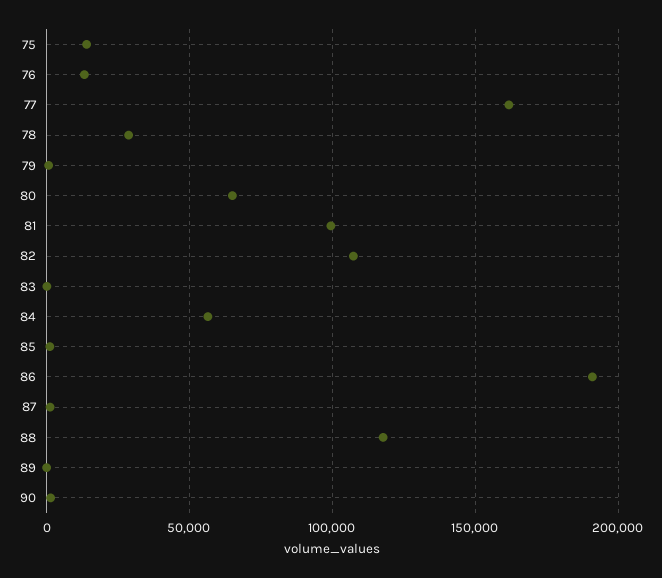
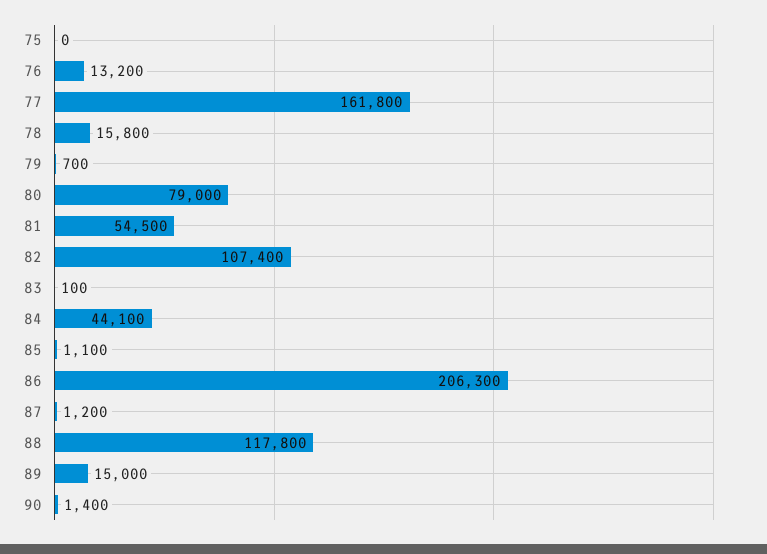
75: 15000 -> 0
78: 30000 -> 15800
80: 65000 -> 79000
81: 100000 -> 54500
84: 55000 -> 44100
86: 190000 -> 206300
89: 0 -> 15000

